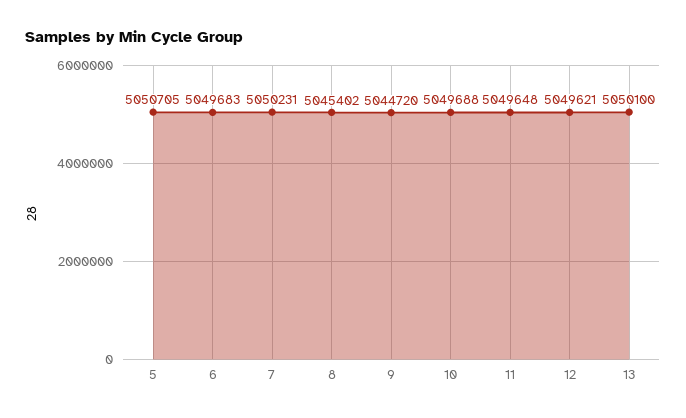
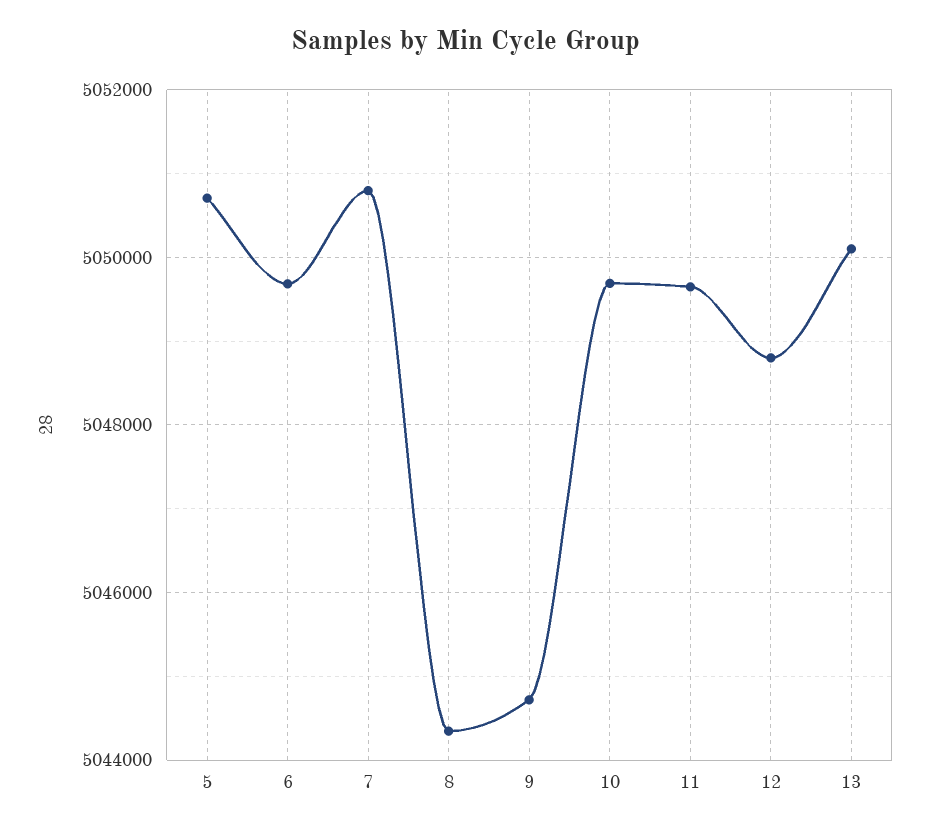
7: 5050231 -> 5050800
8: 5045402 -> 5044400
12: 5049621 -> 5048800

